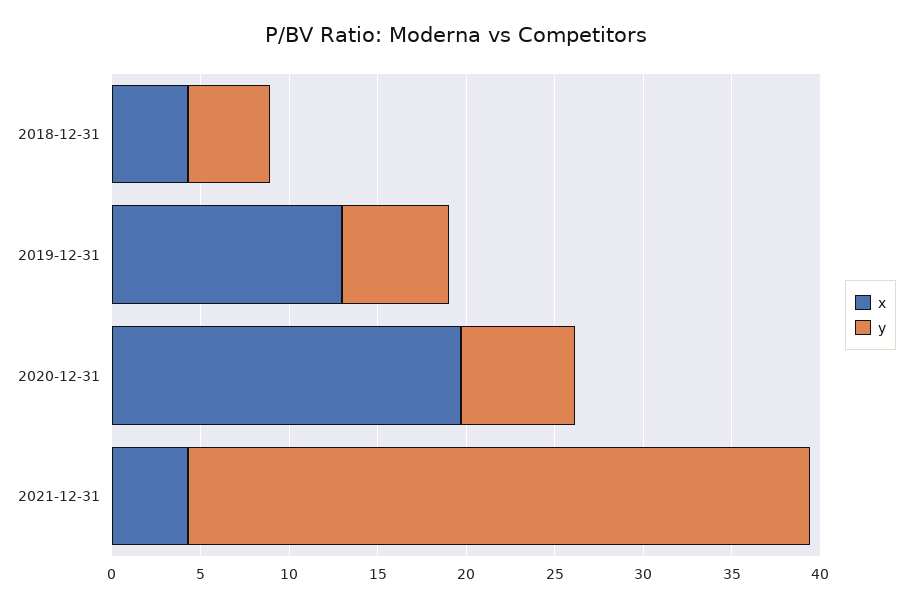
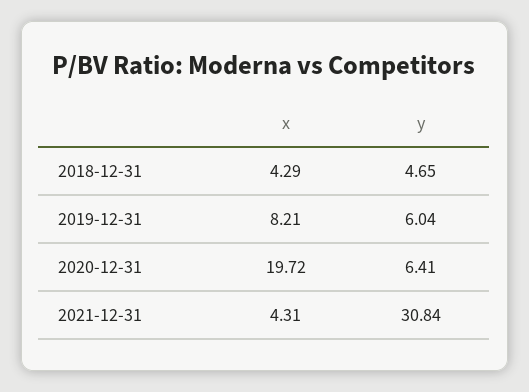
x, 2019-12-31: 13 -> 8.21
y, 2021-12-31: 35 -> 30.84

